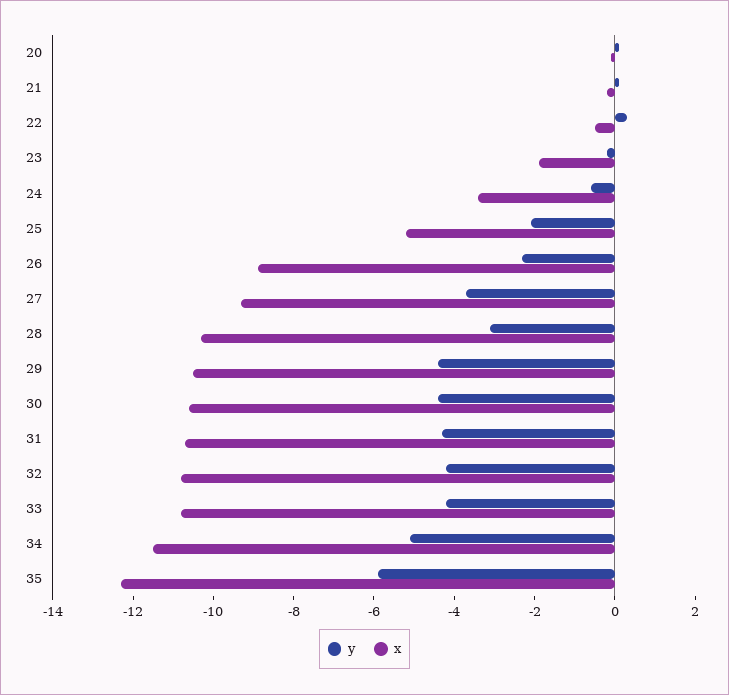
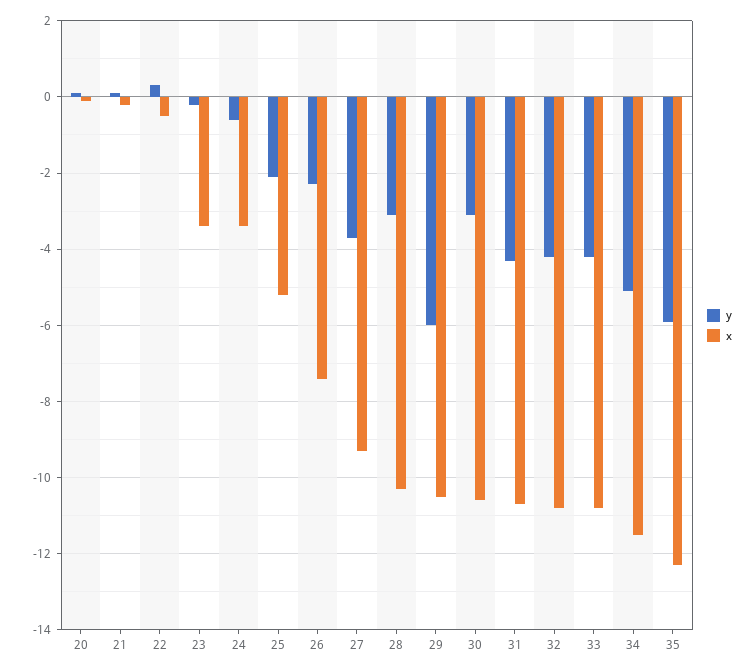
x, 23: -2 -> -3.5
x, 26: -9 -> -7.5
y, 29: -4.5 -> -6
y, 30: -4.5 -> -3

